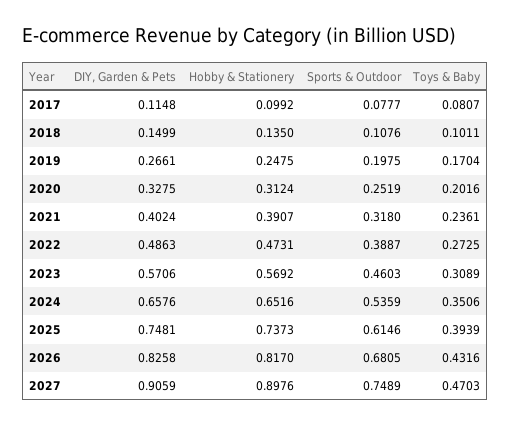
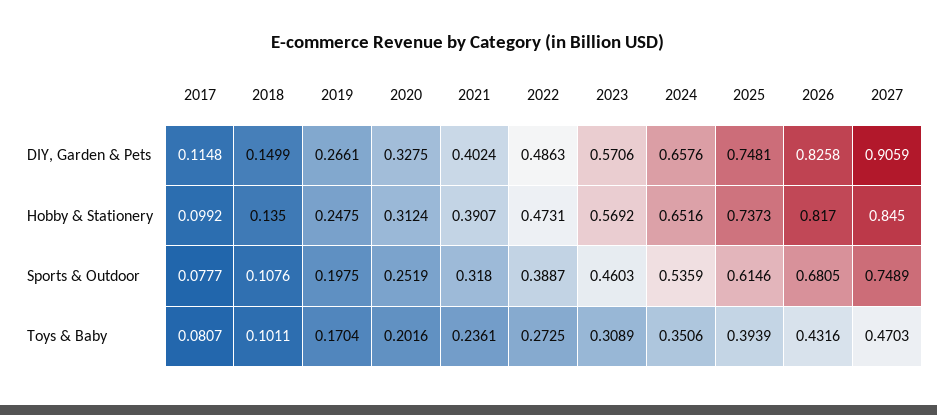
Hobby & Stationery, 2027: 0.8976 -> 0.845

